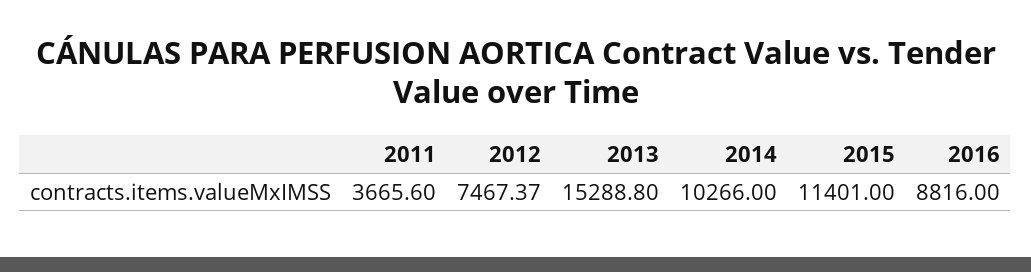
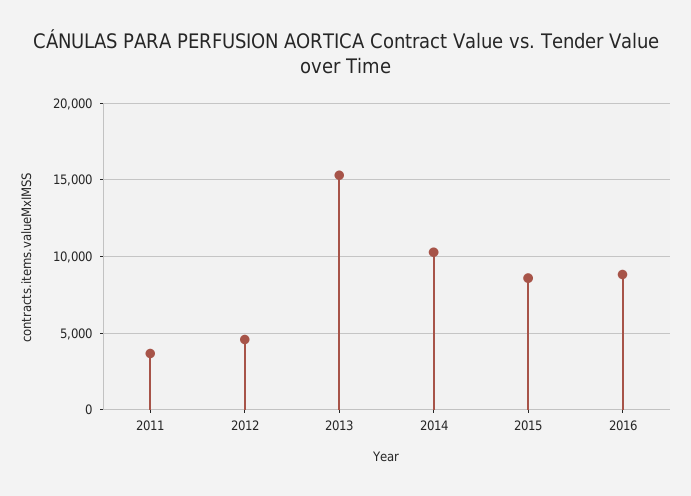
2012: 7467.37 -> 4500
2015: 11401 -> 8500

